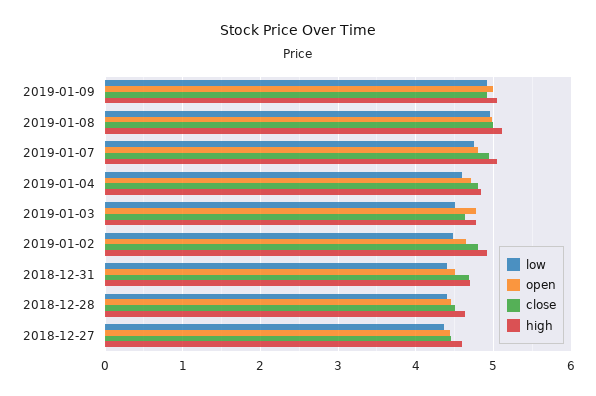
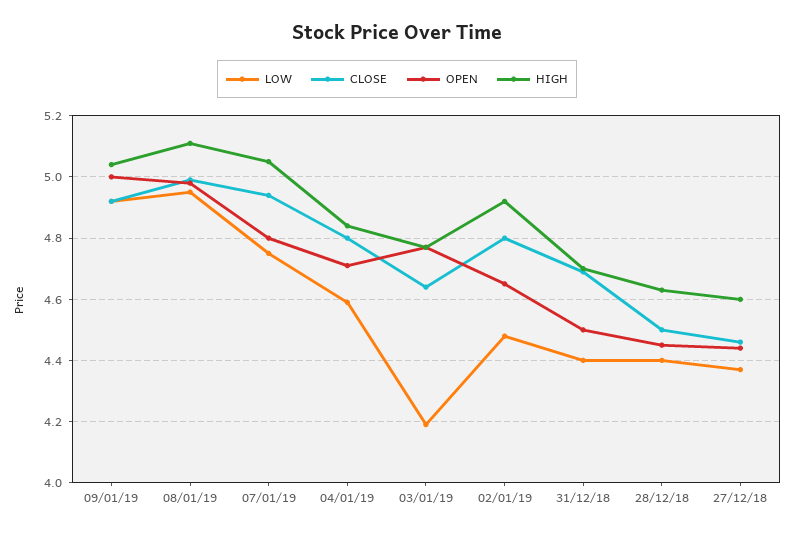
low, 2019-01-03: 4.5 -> 4.2

